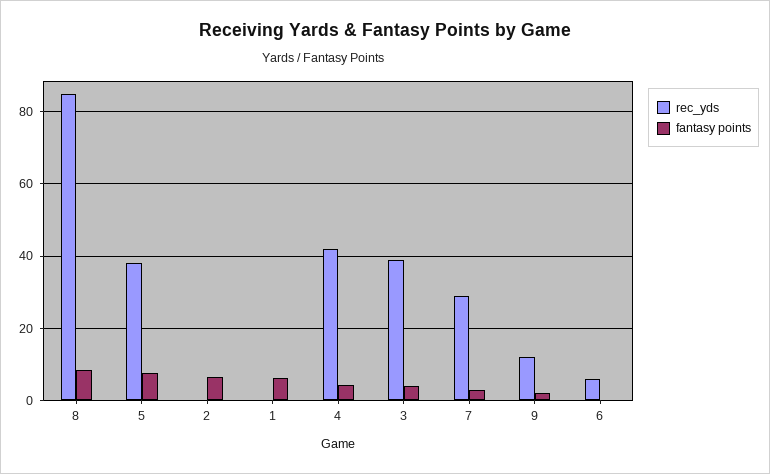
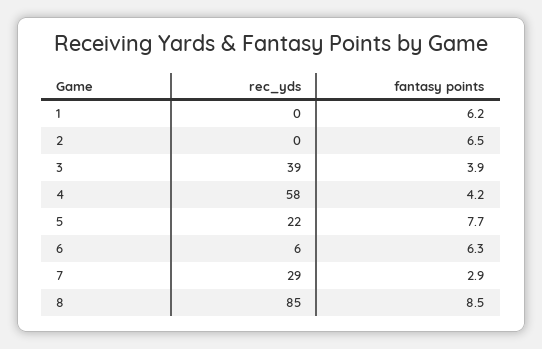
rec_yds, 5: 38 -> 22
rec_yds, 4: 42 -> 58
rec_yds, 9: 12 -> none
fantasy points, 9: 2 -> none
fantasy points, 6: 0 -> 6.3

